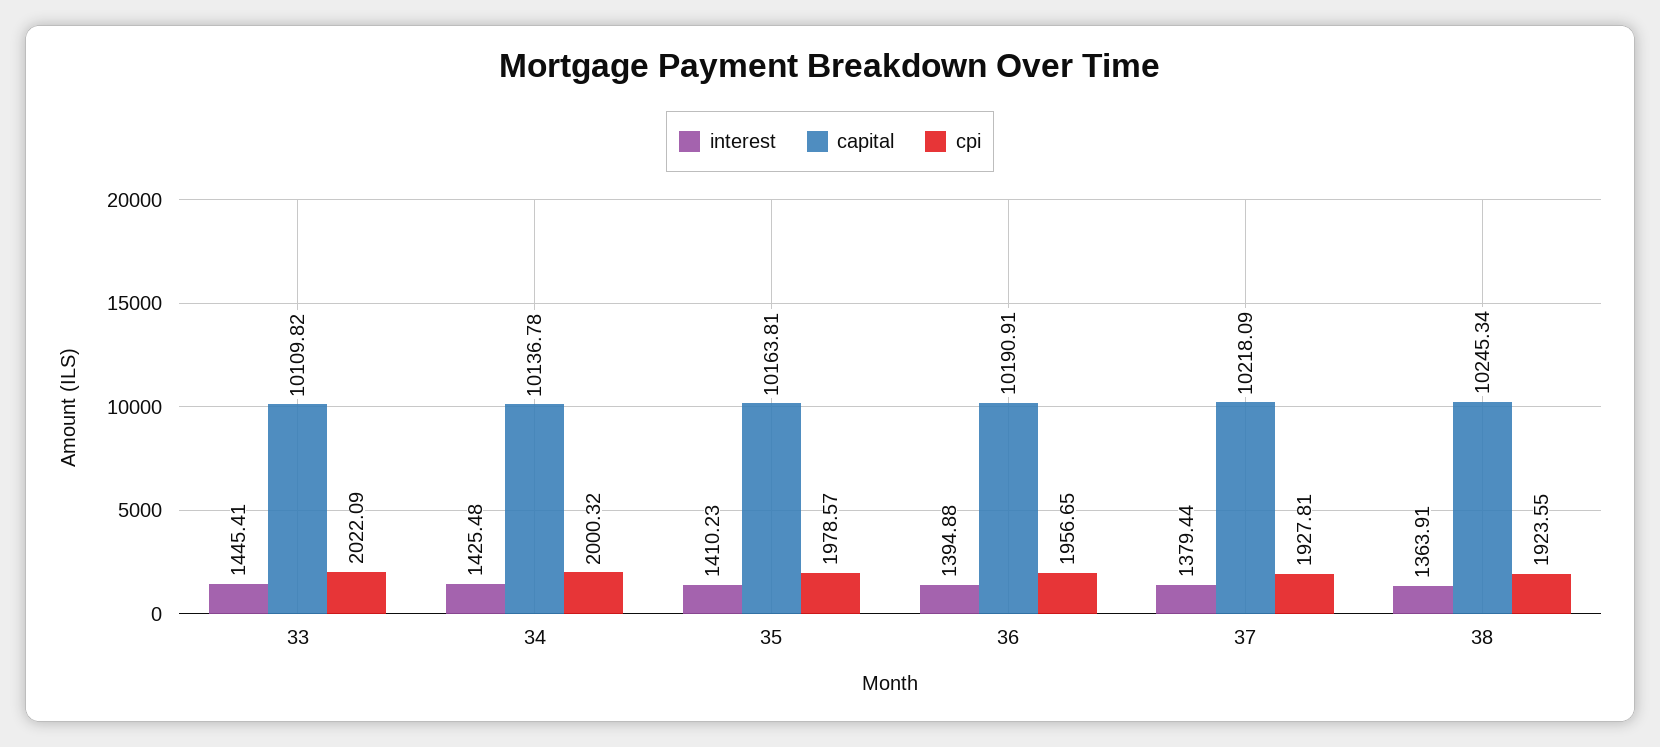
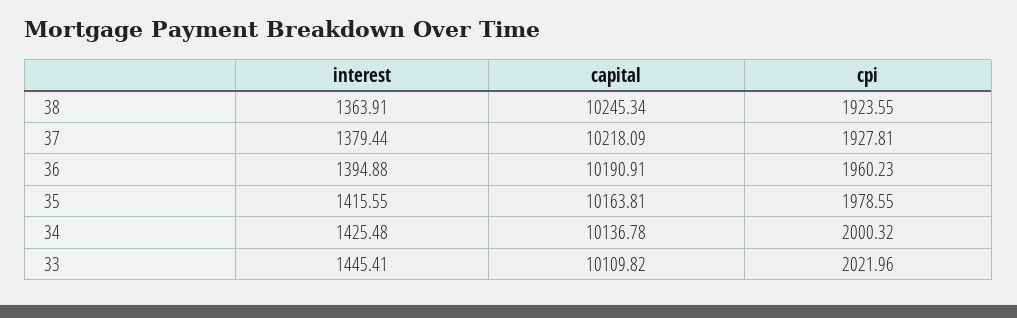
cpi, 33: 2022.09 -> 2021.96
interest, 35: 1410.23 -> 1415.55
cpi, 35: 1978.57 -> 1978.55
cpi, 36: 1956.65 -> 1960.23

